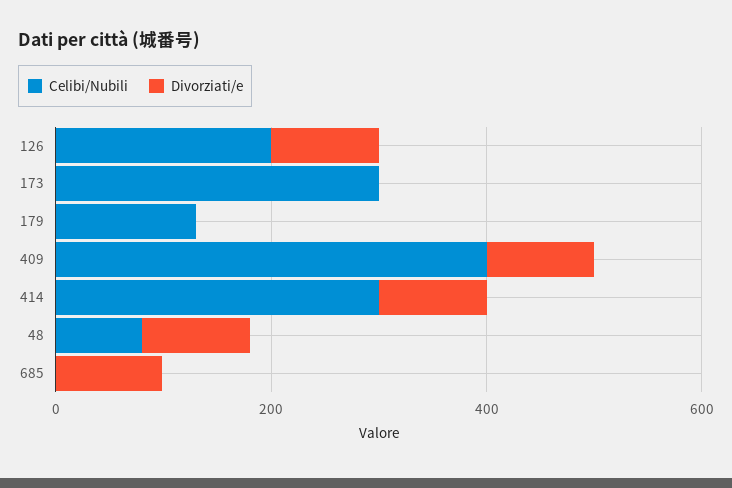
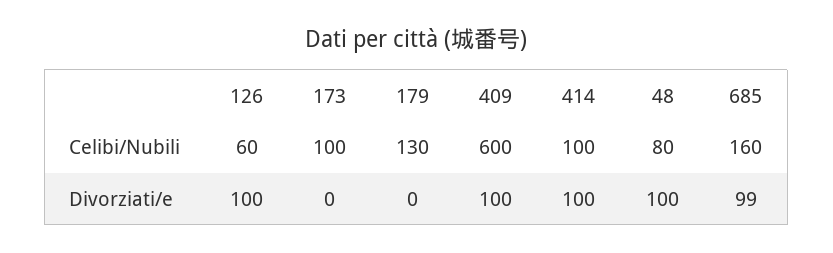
Celibi/Nubili, 126: 200 -> 60
Celibi/Nubili, 173: 300 -> 100
Celibi/Nubili, 409: 400 -> 600
Celibi/Nubili, 414: 300 -> 100
Celibi/Nubili, 685: 0 -> 160

